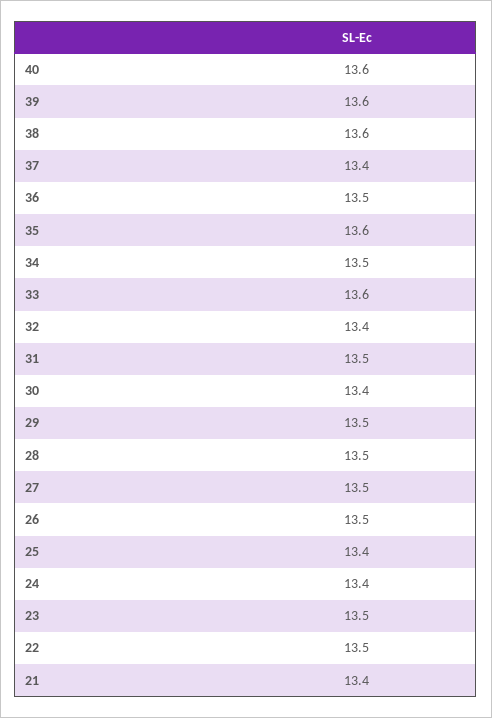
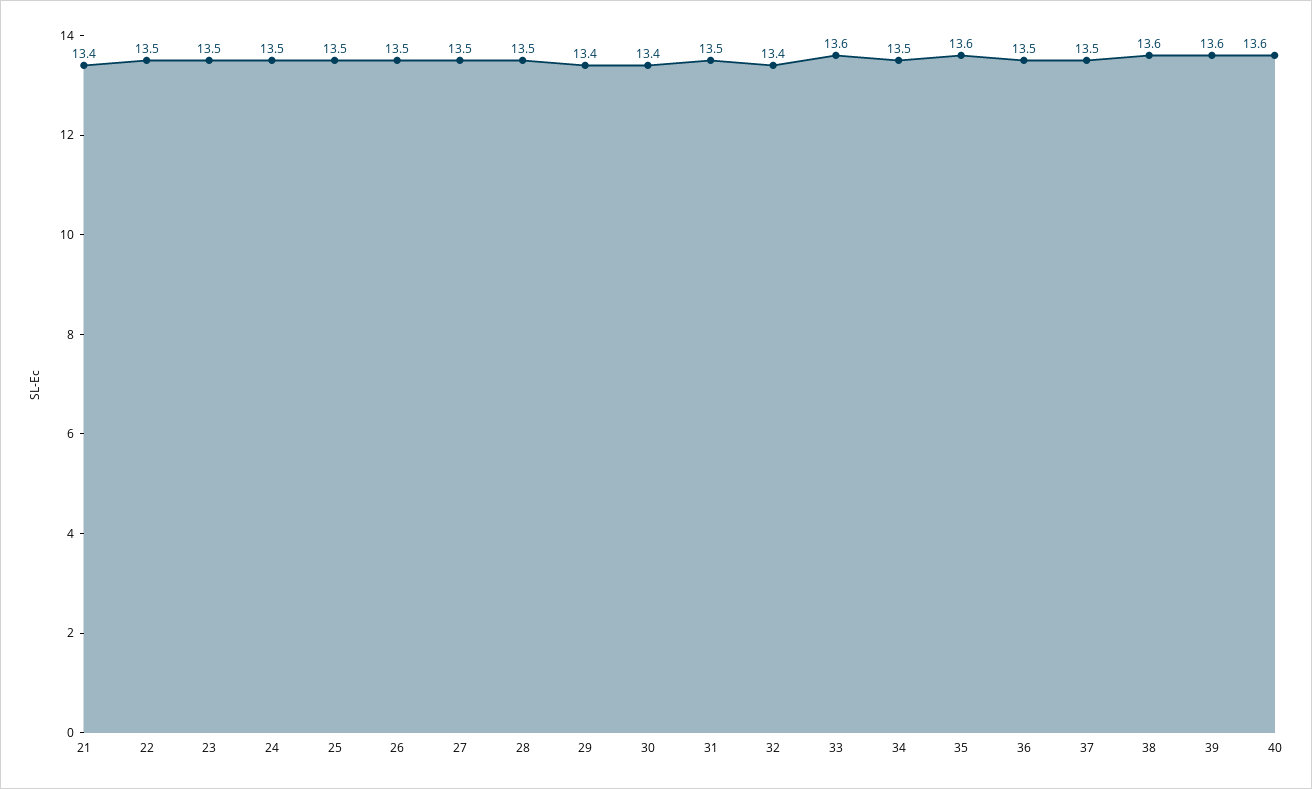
37: 13.4 -> 13.5
29: 13.5 -> 13.4
25: 13.4 -> 13.5
24: 13.4 -> 13.5

